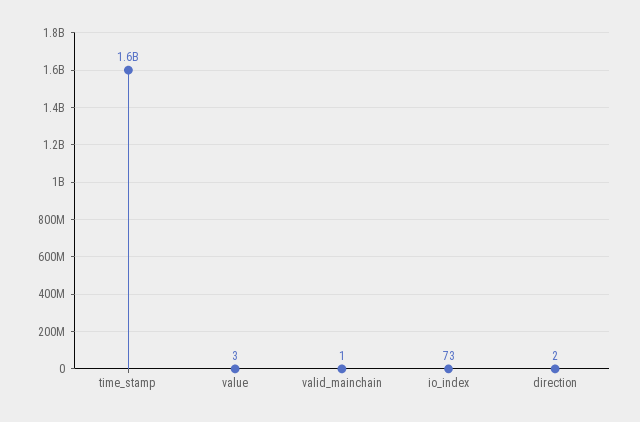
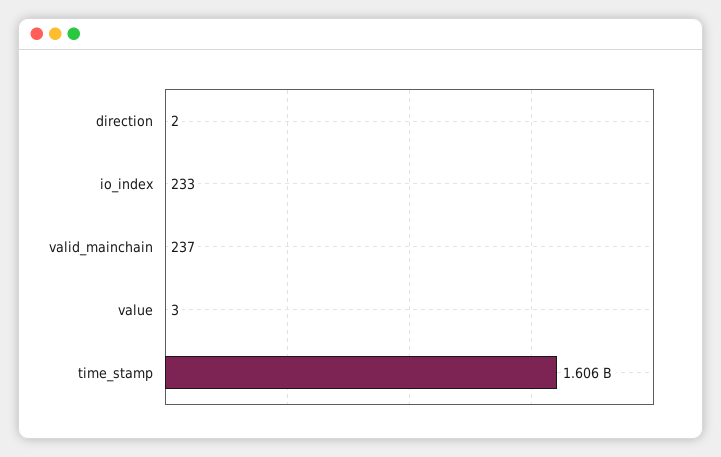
valid_mainchain: 1 -> 237
io_index: 73 -> 233

